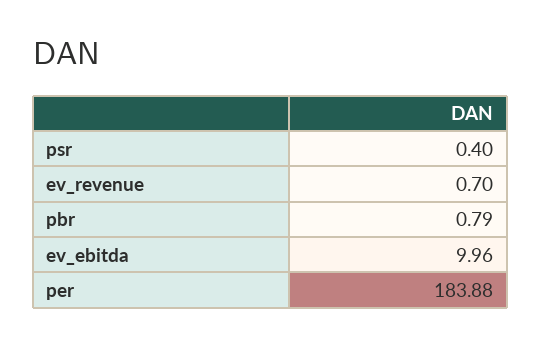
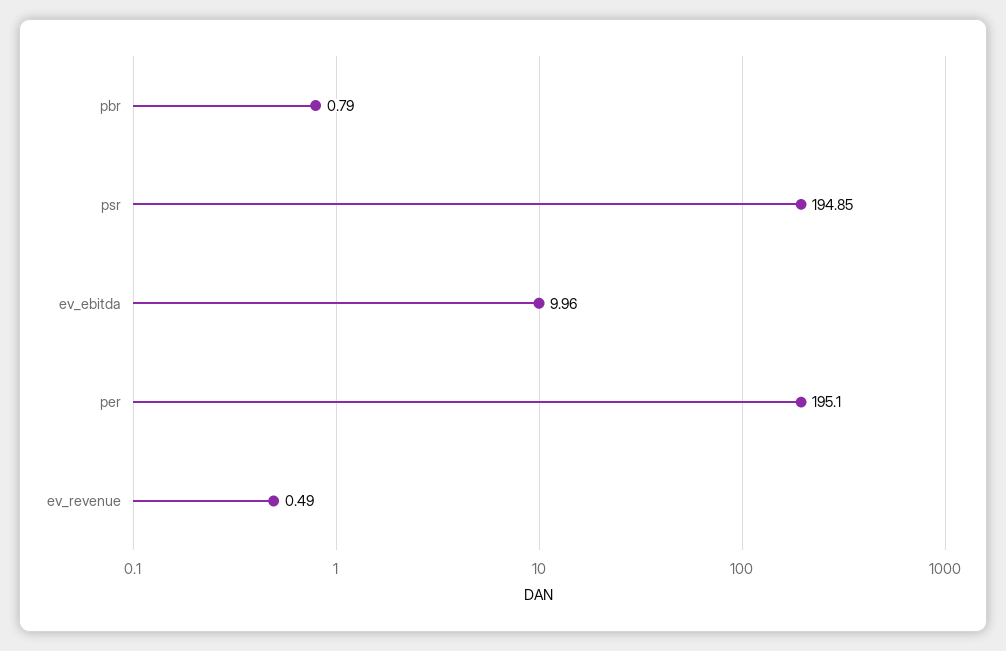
psr: 0.4 -> 194.85
ev_revenue: 0.7 -> 0.49
per: 183.88 -> 195.1

